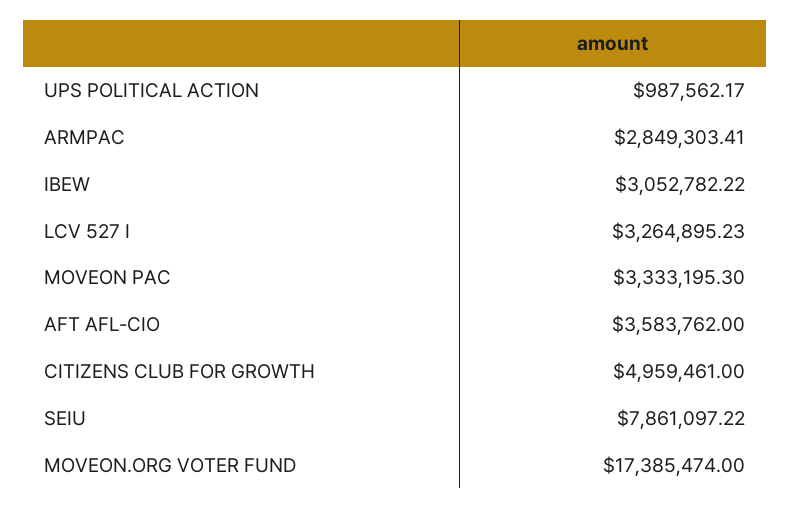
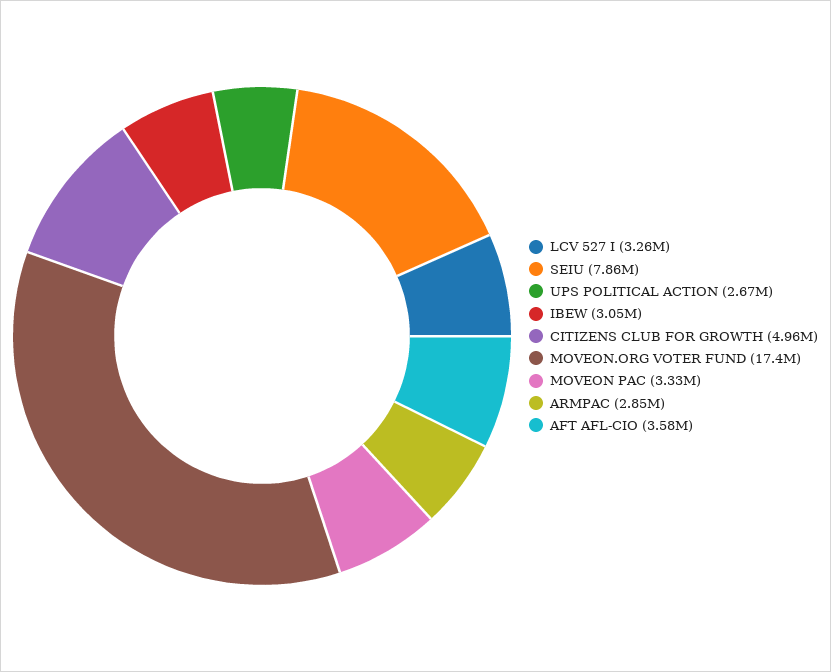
UPS POLITICAL ACTION: 987562.17 -> 2670000

